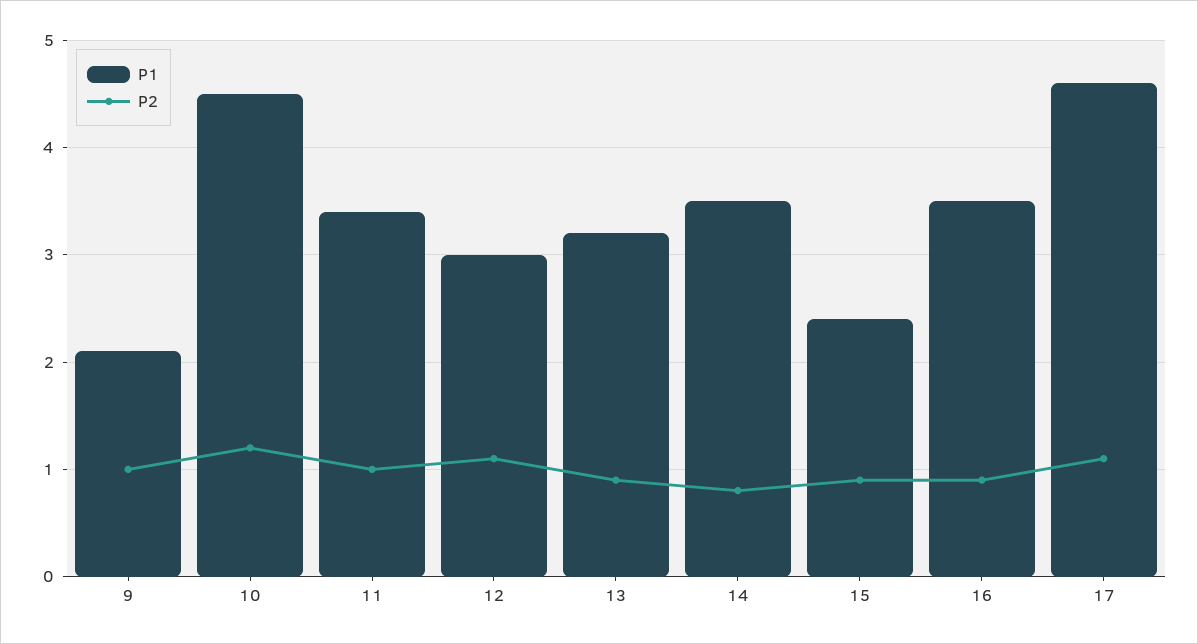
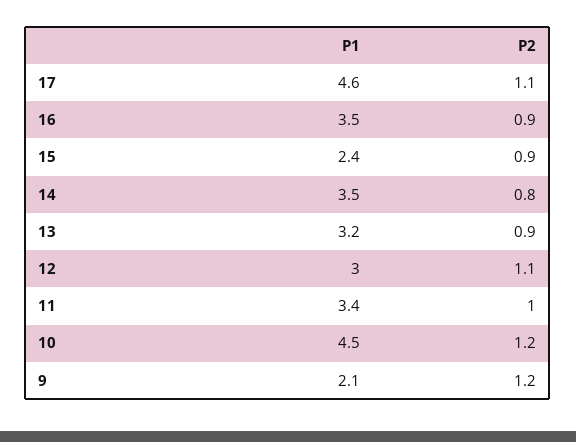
P2, 9: 1 -> 1.2

